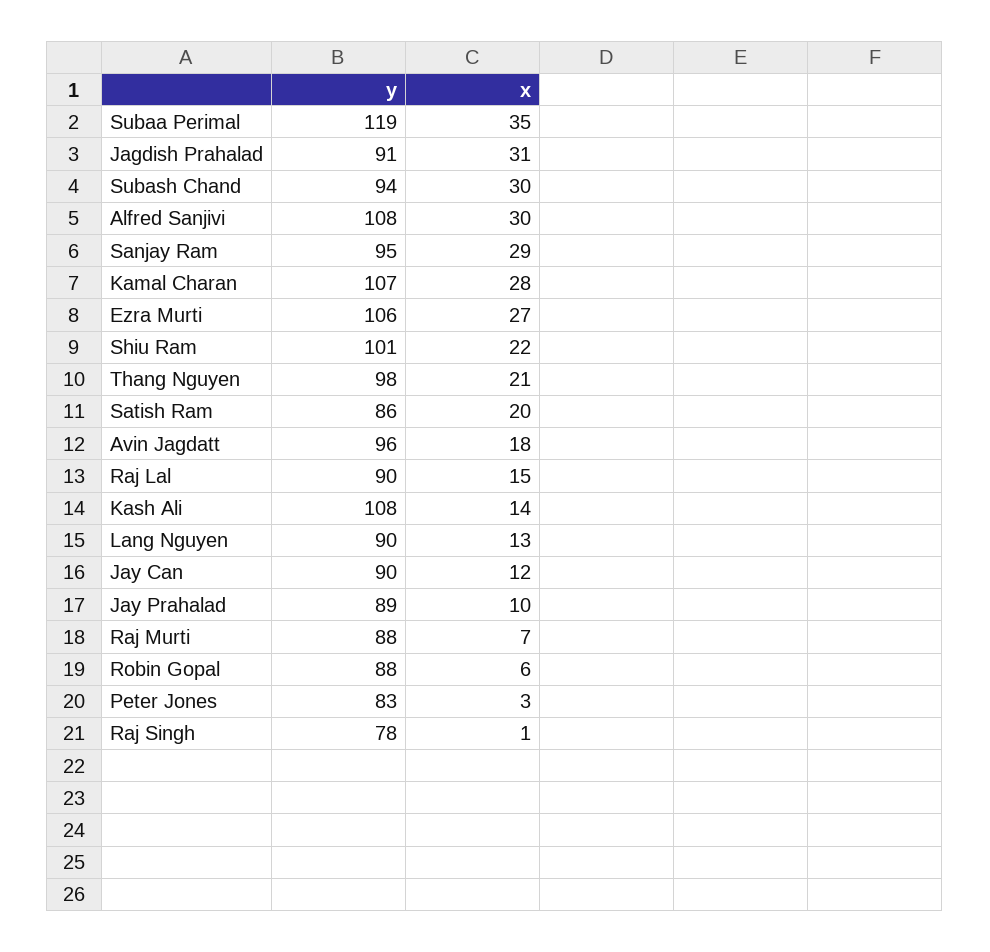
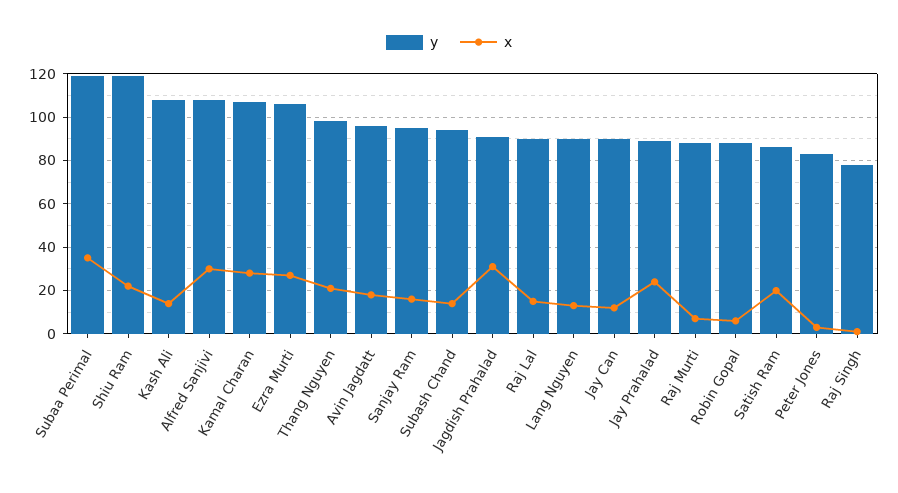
x, Subash Chand: 30 -> 15
x, Sanjay Ram: 29 -> 15
y, Shiu Ram: 101 -> 120
x, Jay Prahalad: 10 -> 25

